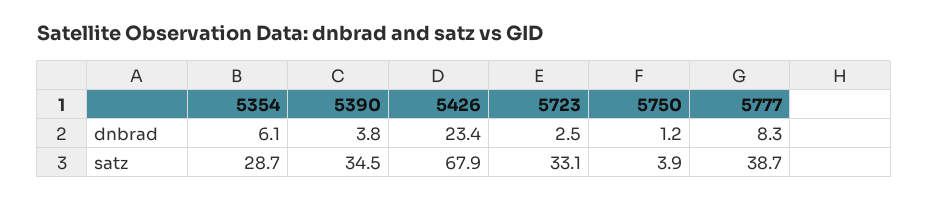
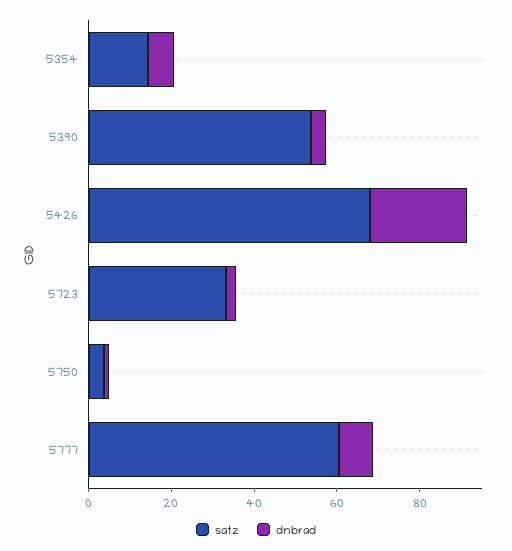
satz, 5354: 28.7 -> 15
satz, 5390: 34.5 -> 55
satz, 5777: 38.7 -> 60

